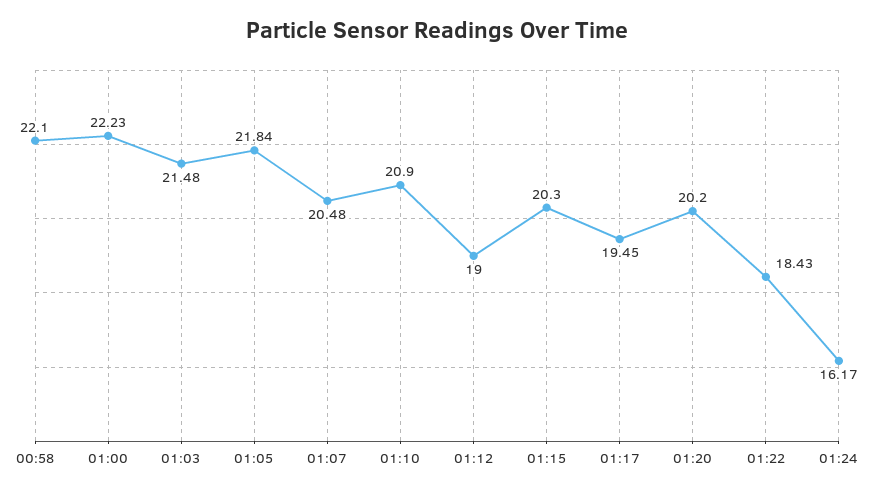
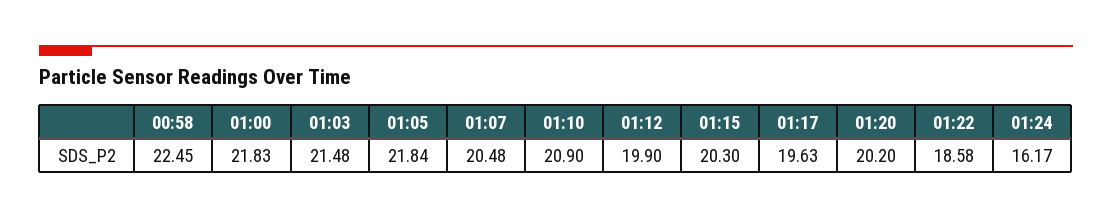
00:58: 22.1 -> 22.45
01:00: 22.23 -> 21.83
01:12: 19 -> 19.9
01:17: 19.45 -> 19.63
01:22: 18.43 -> 18.58

